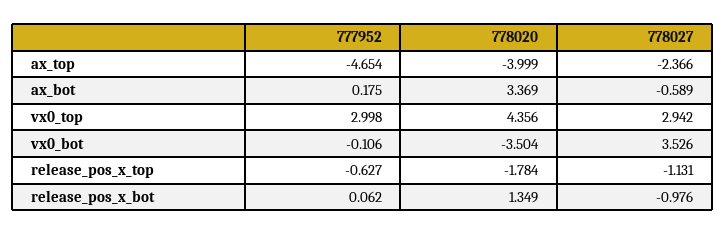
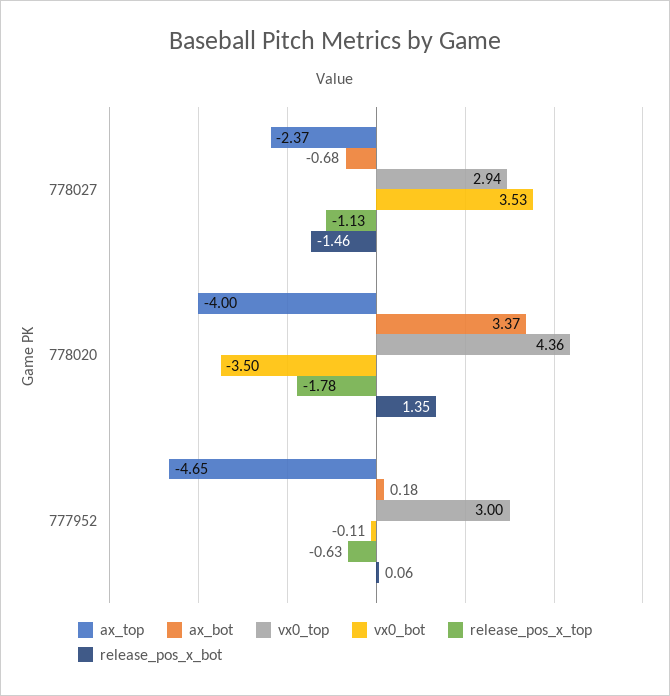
ax_bot, 778027: -0.589 -> -0.68
release_pos_x_bot, 778027: -0.976 -> -1.46

